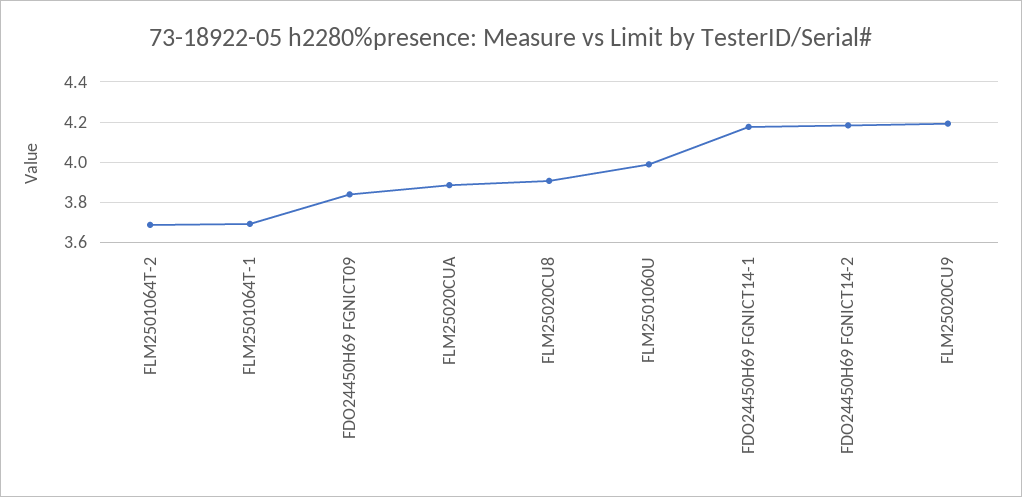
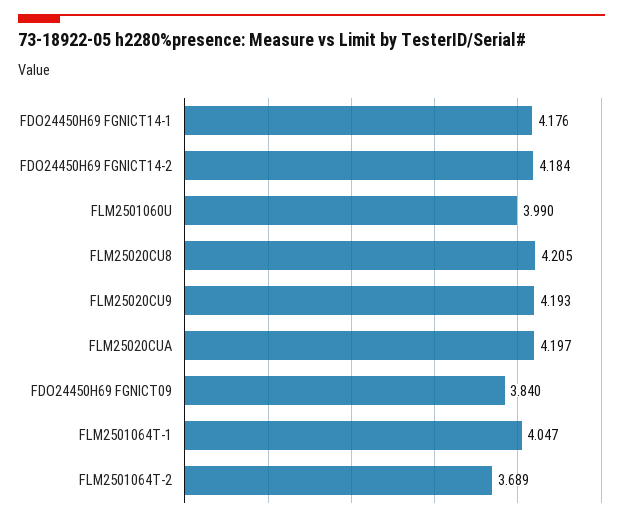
FLM2501064T-1: 3.7 -> 4.047
FLM25020CUA: 3.9 -> 4.197
FLM25020CU8: 3.9 -> 4.205

